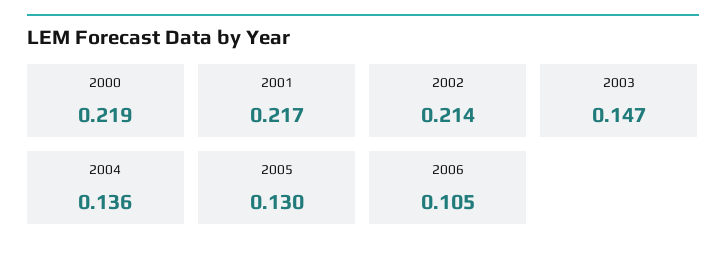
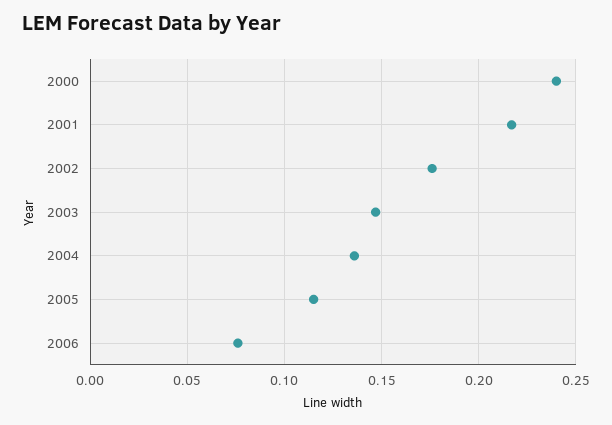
2000: 0.219 -> 0.24
2002: 0.214 -> 0.175
2005: 0.13 -> 0.115
2006: 0.105 -> 0.075

